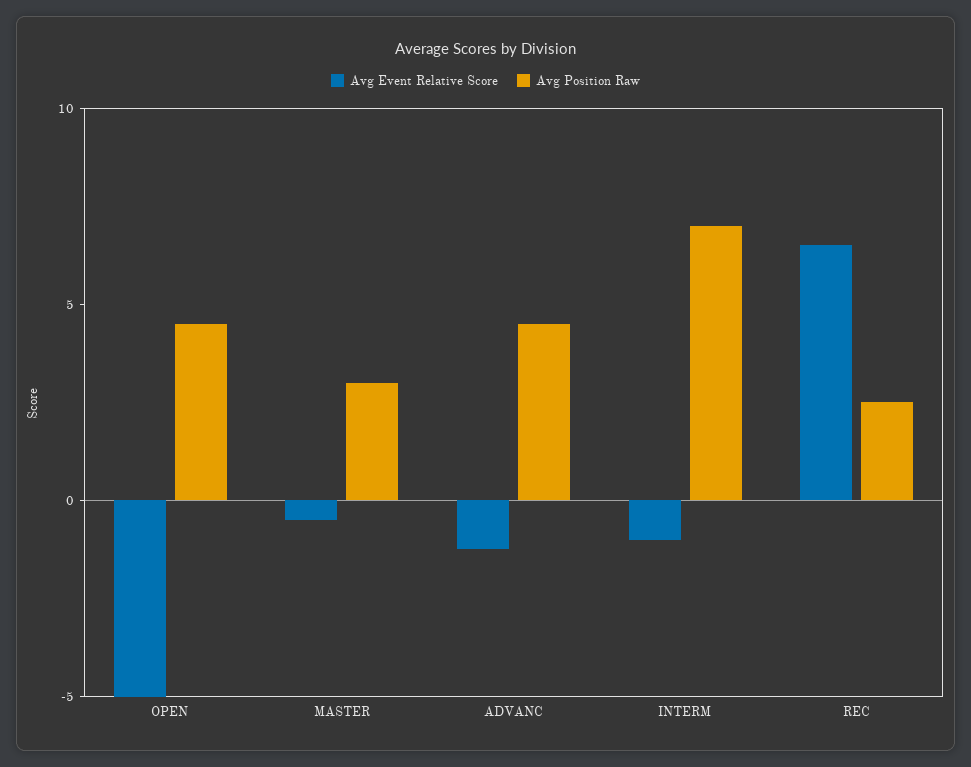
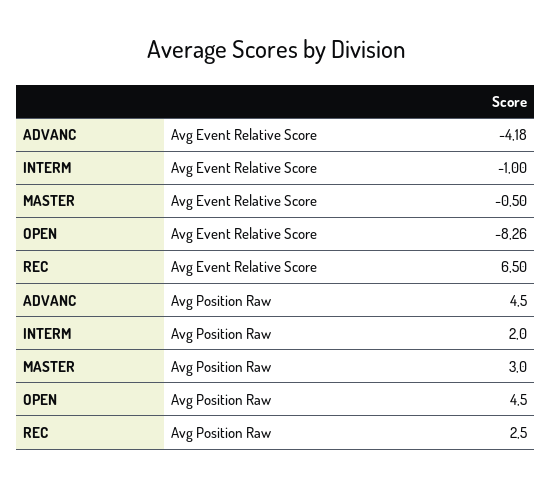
Avg Event Relative Score, OPEN: -5 -> -8.26
Avg Event Relative Score, ADVANC: -1 -> -4.18
Avg Position Raw, INTERM: 7 -> 2

